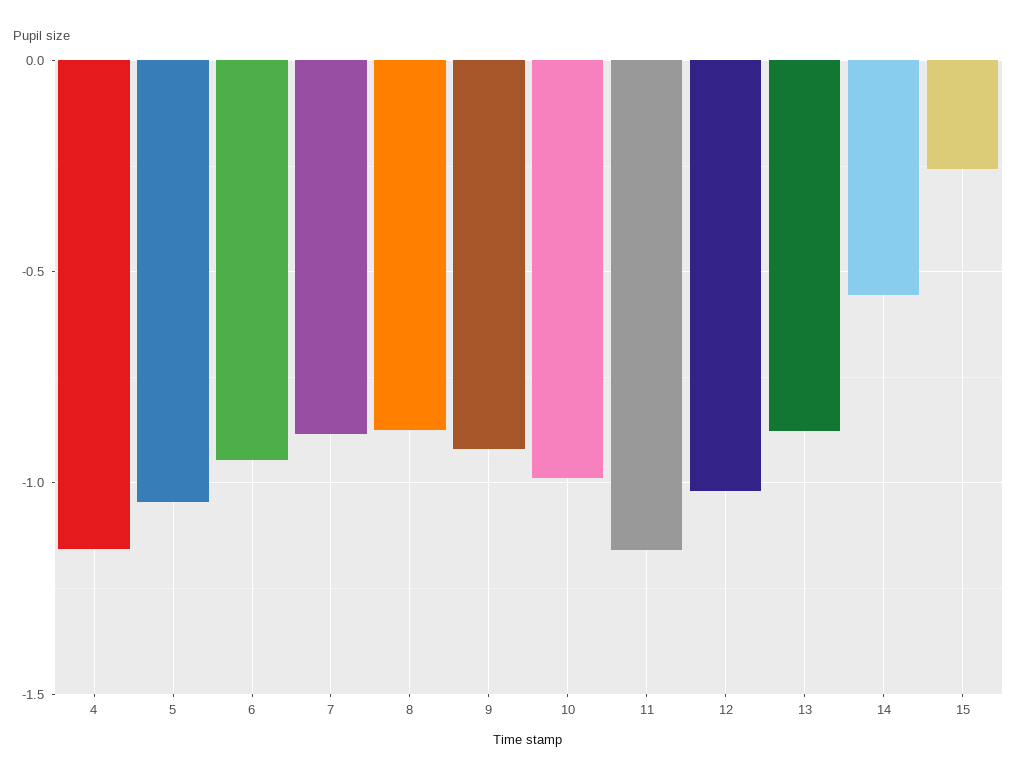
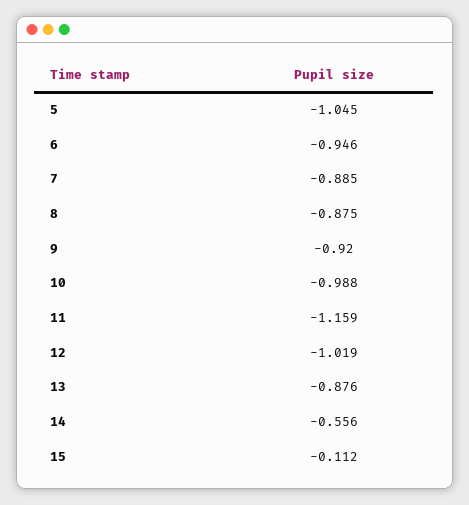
4: -1.15 -> none
15: -0.25 -> -0.112

